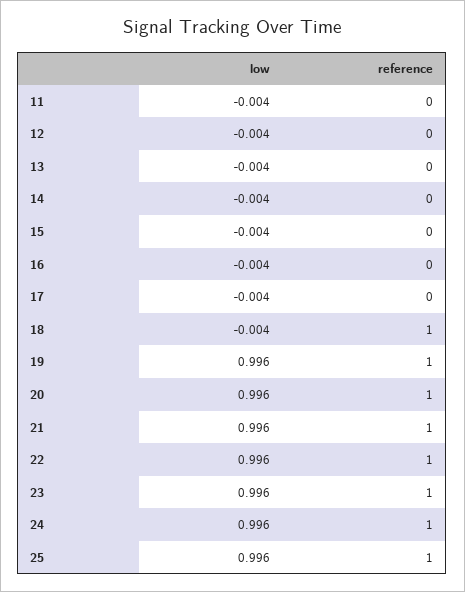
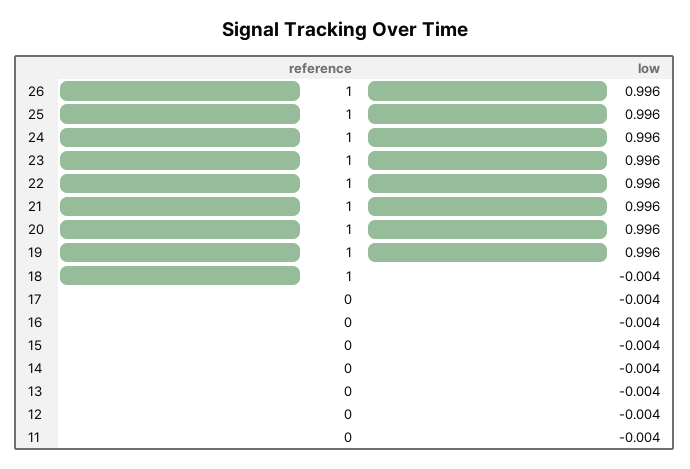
reference, 26: none -> 1
low, 26: none -> 0.996

